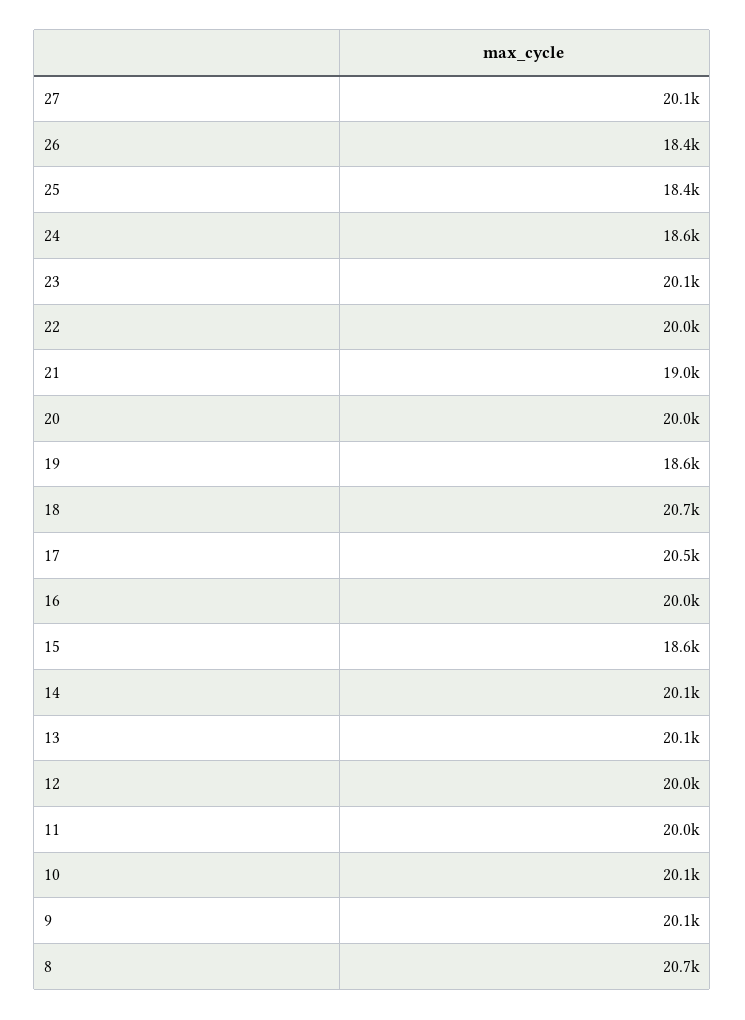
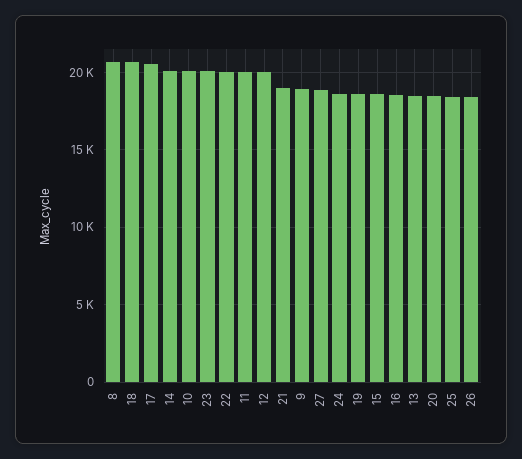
27: 20100 -> 19000
20: 20000 -> 18500
16: 20000 -> 18500
13: 20100 -> 18500
9: 20100 -> 19000

